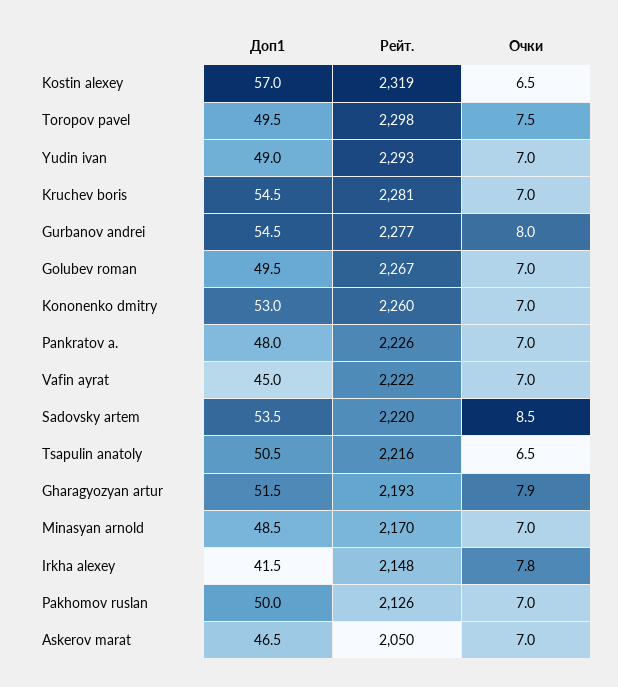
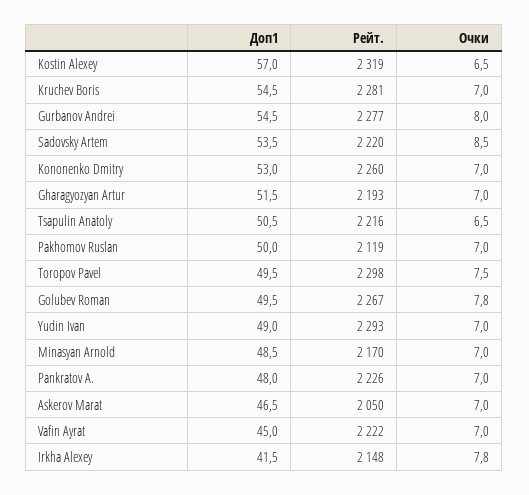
Очки, Golubev roman: 7 -> 7.8
Очки, Gharagyozyan artur: 7.9 -> 7
Рейт., Pakhomov ruslan: 2126 -> 2119

